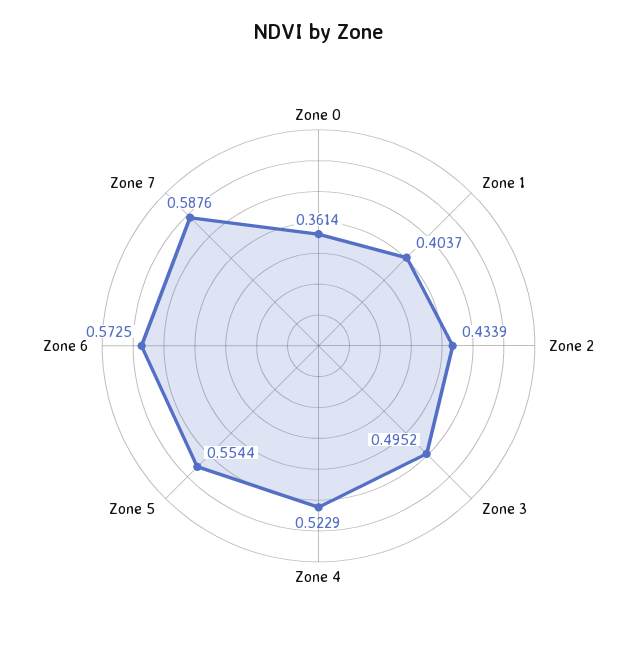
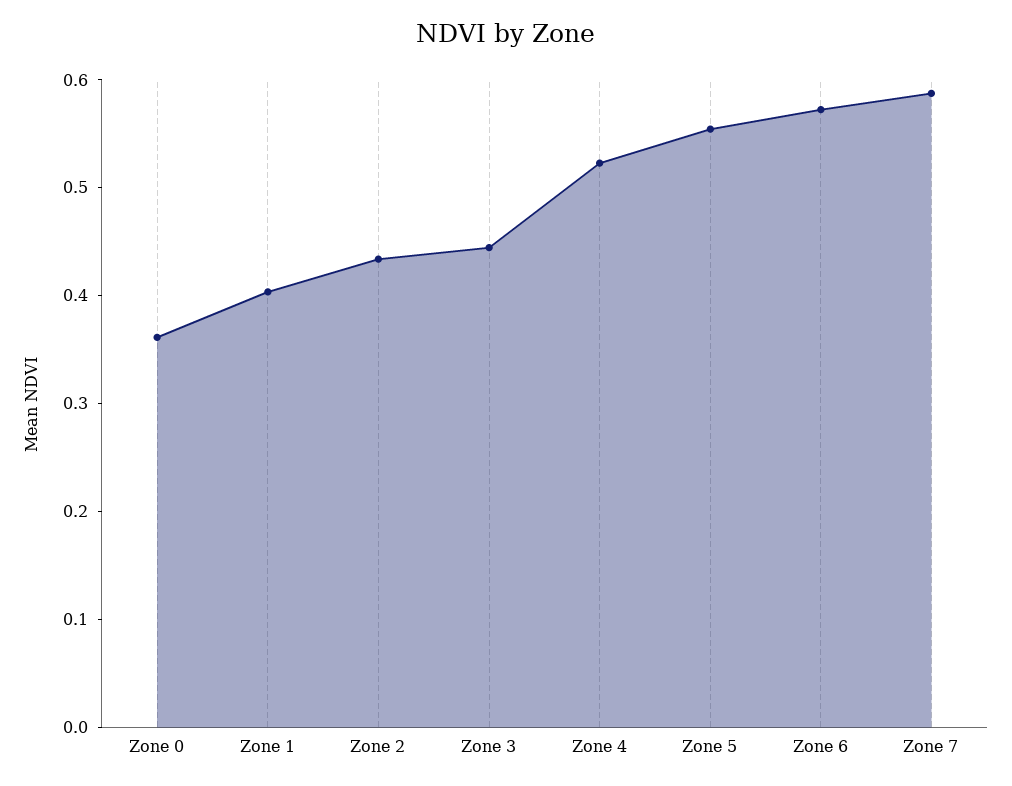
Zone 3: 0.4952 -> 0.44

